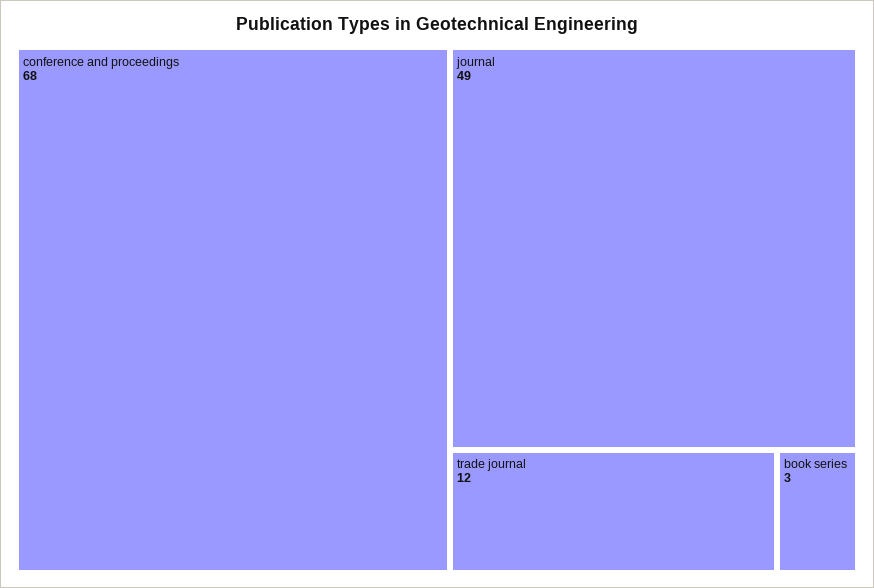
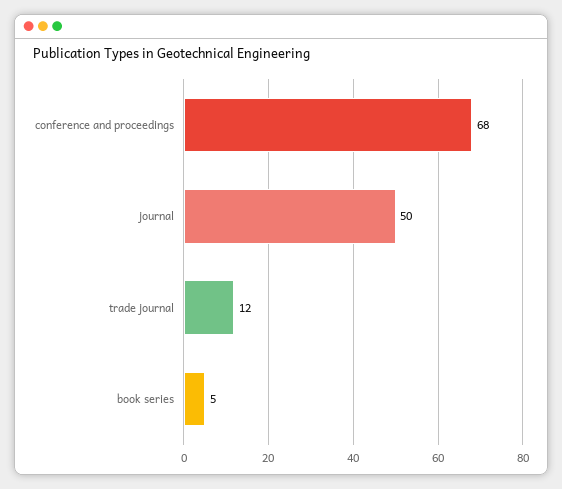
journal: 49 -> 50
book series: 3 -> 5

